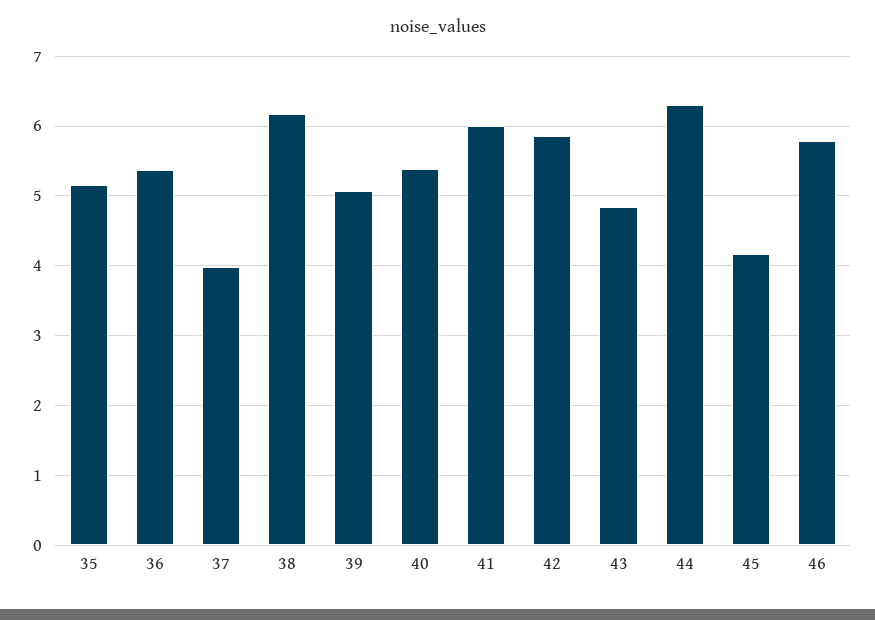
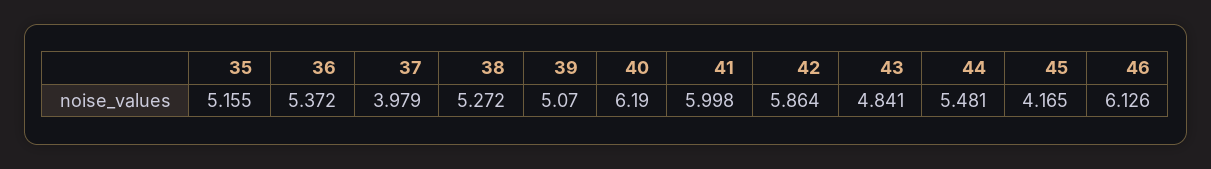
38: 6.2 -> 5.272
40: 5.4 -> 6.19
44: 6.3 -> 5.481
46: 5.8 -> 6.126

